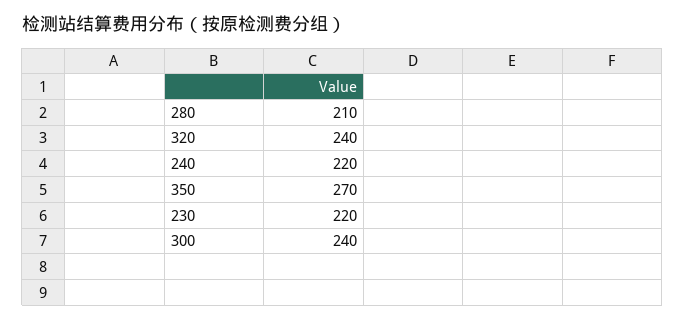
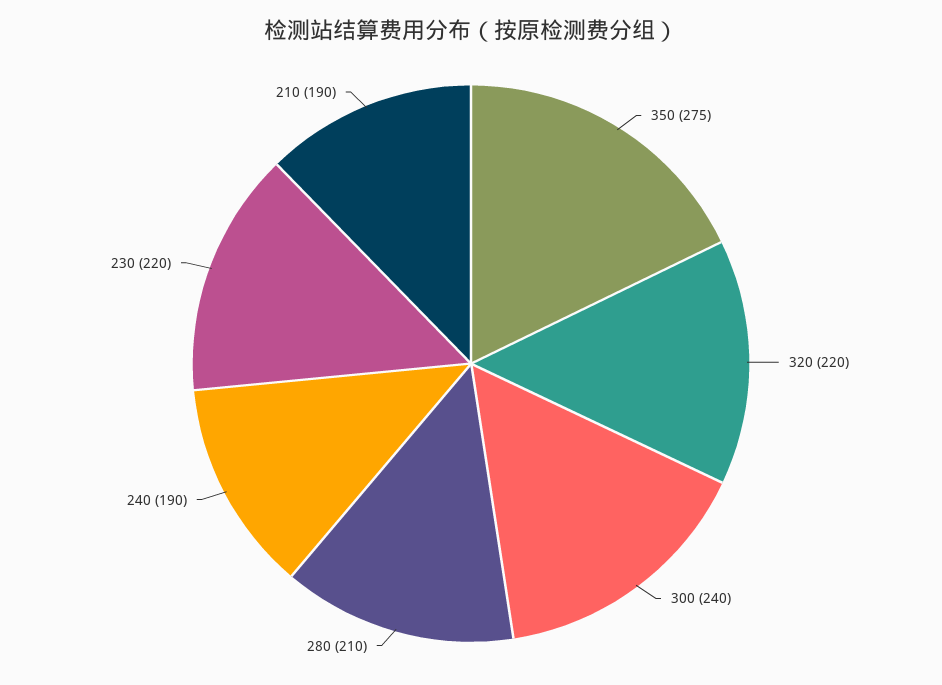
320: 240 -> 220
240: 220 -> 190
350: 270 -> 275
210: none -> 190

